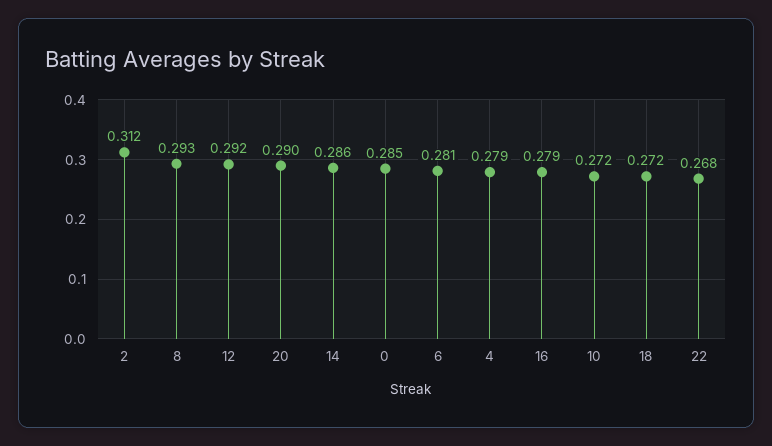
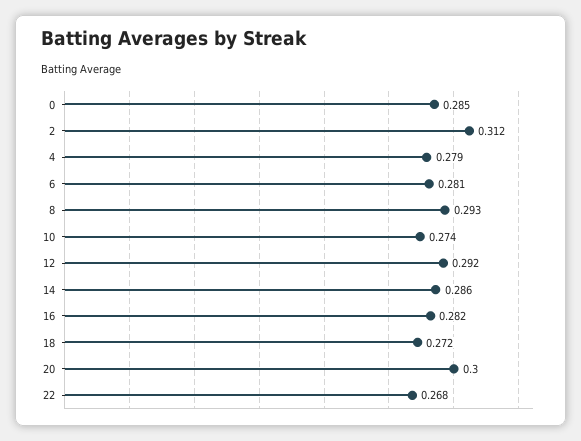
20: 0.29 -> 0.3
16: 0.279 -> 0.282
10: 0.272 -> 0.274

